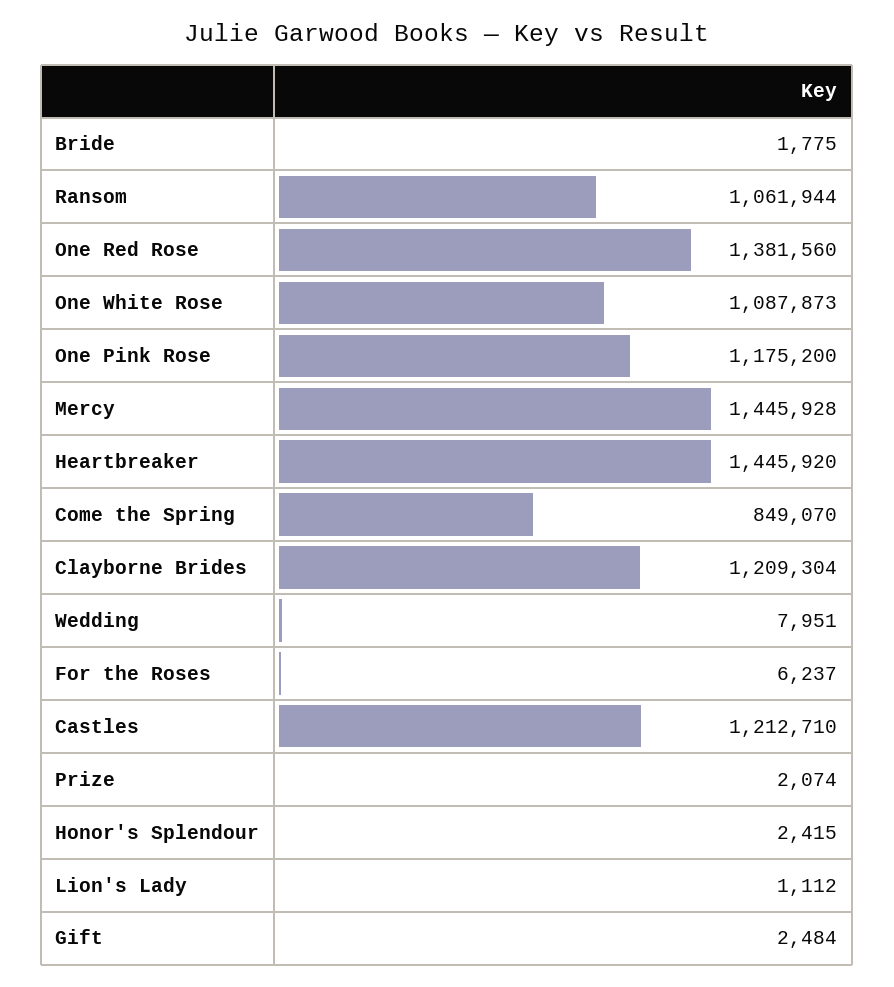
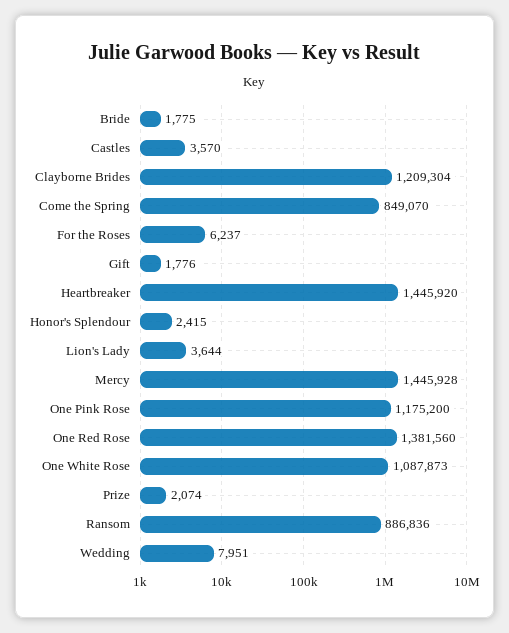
Ransom: 1061944 -> 886836
Castles: 1212710 -> 3570
Lion's Lady: 1112 -> 3644
Gift: 2484 -> 1776

